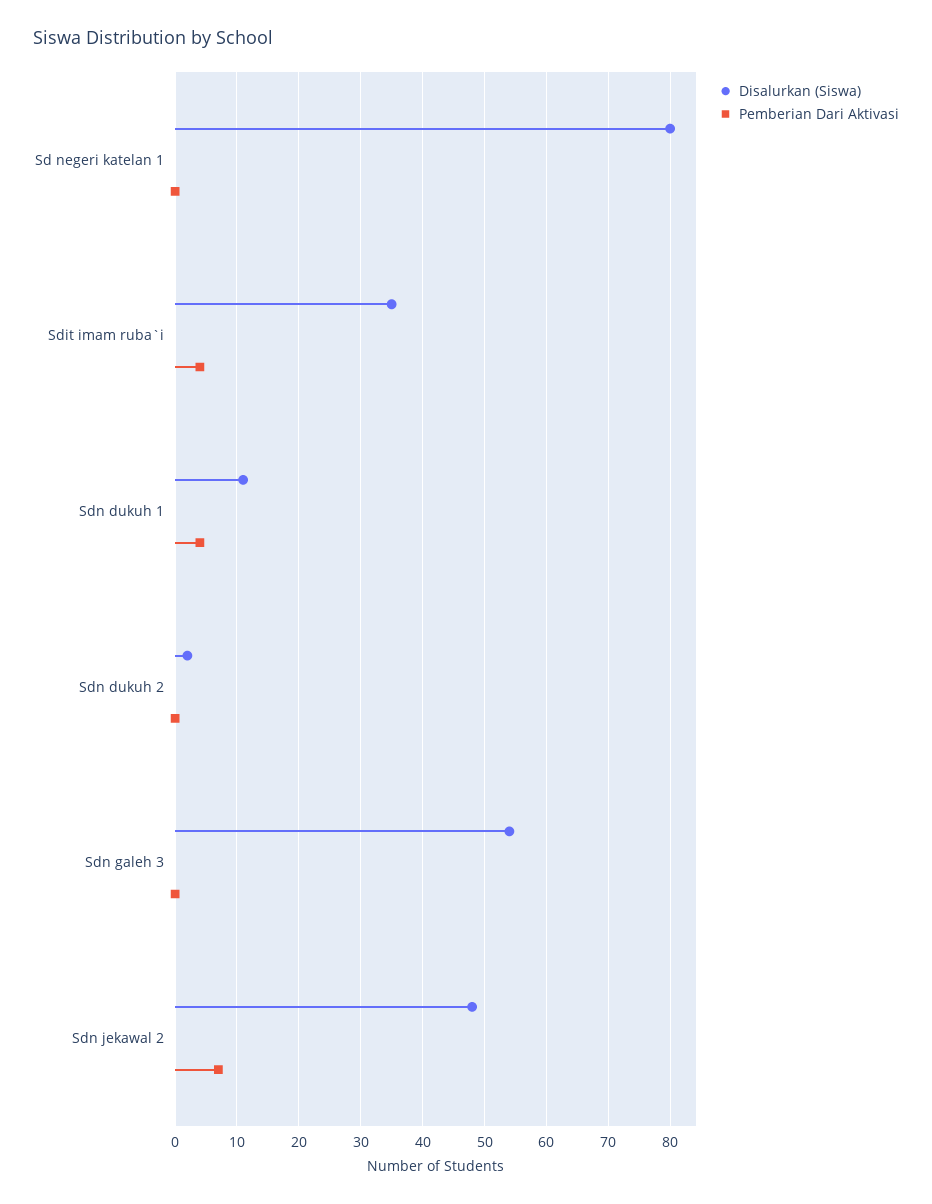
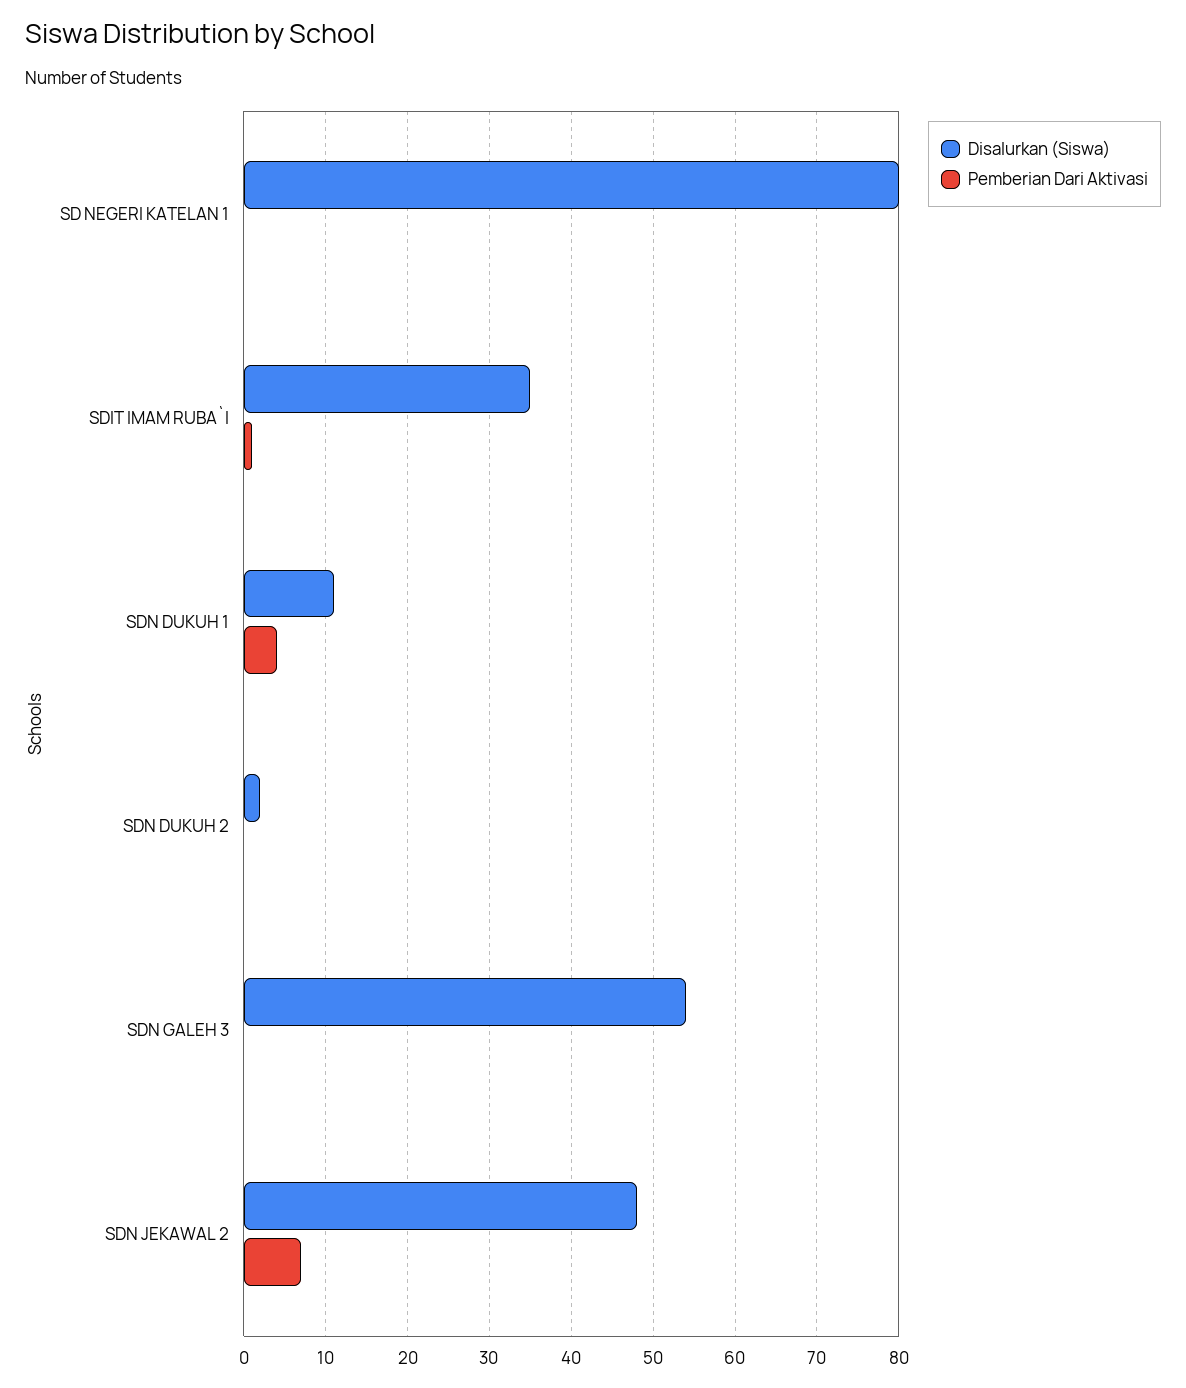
Pemberian Dari Aktivasi, Sdit imam ruba`i: 4 -> 1

